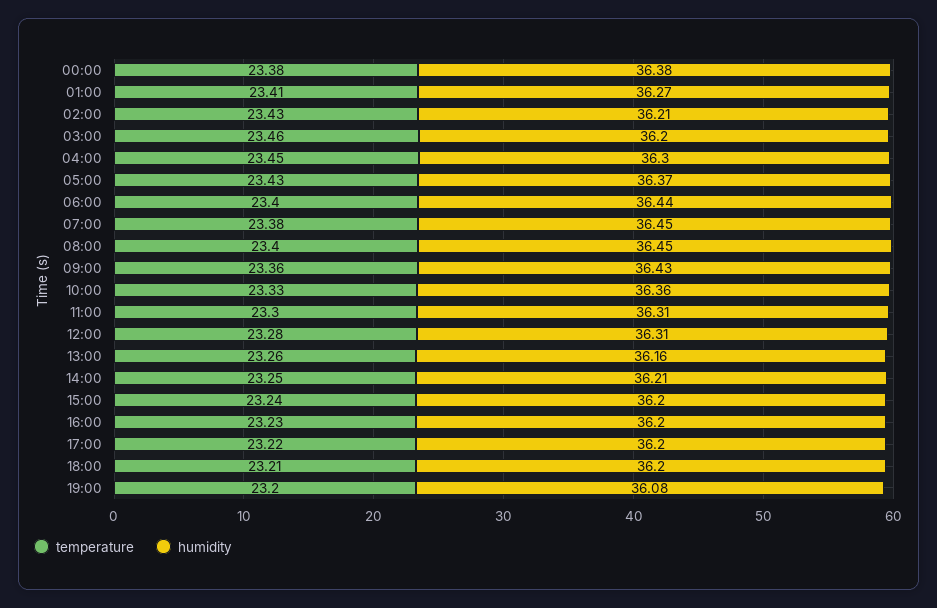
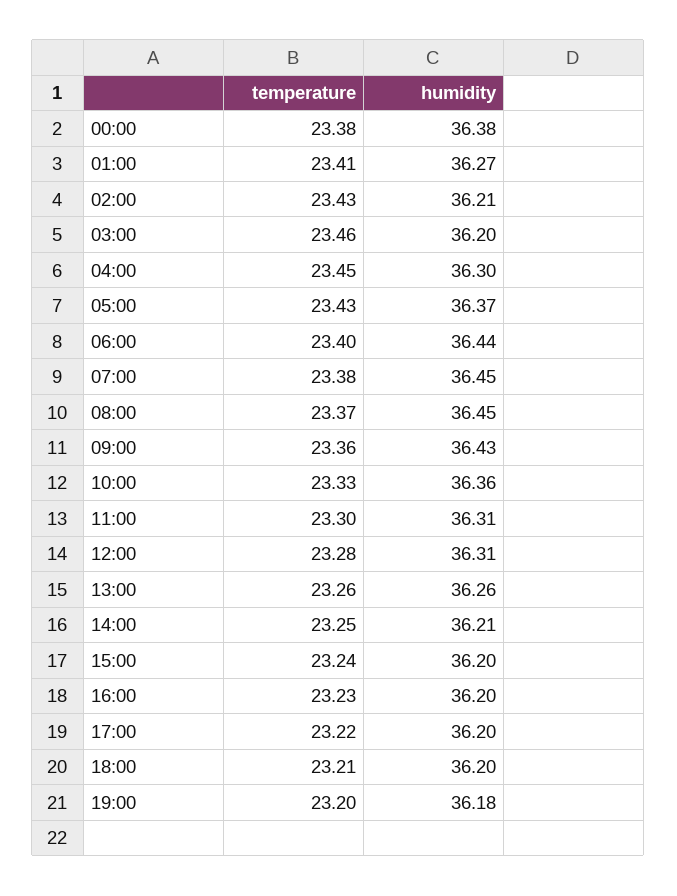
temperature, 08:00: 23.4 -> 23.37
humidity, 13:00: 36.16 -> 36.26
humidity, 19:00: 36.08 -> 36.18

